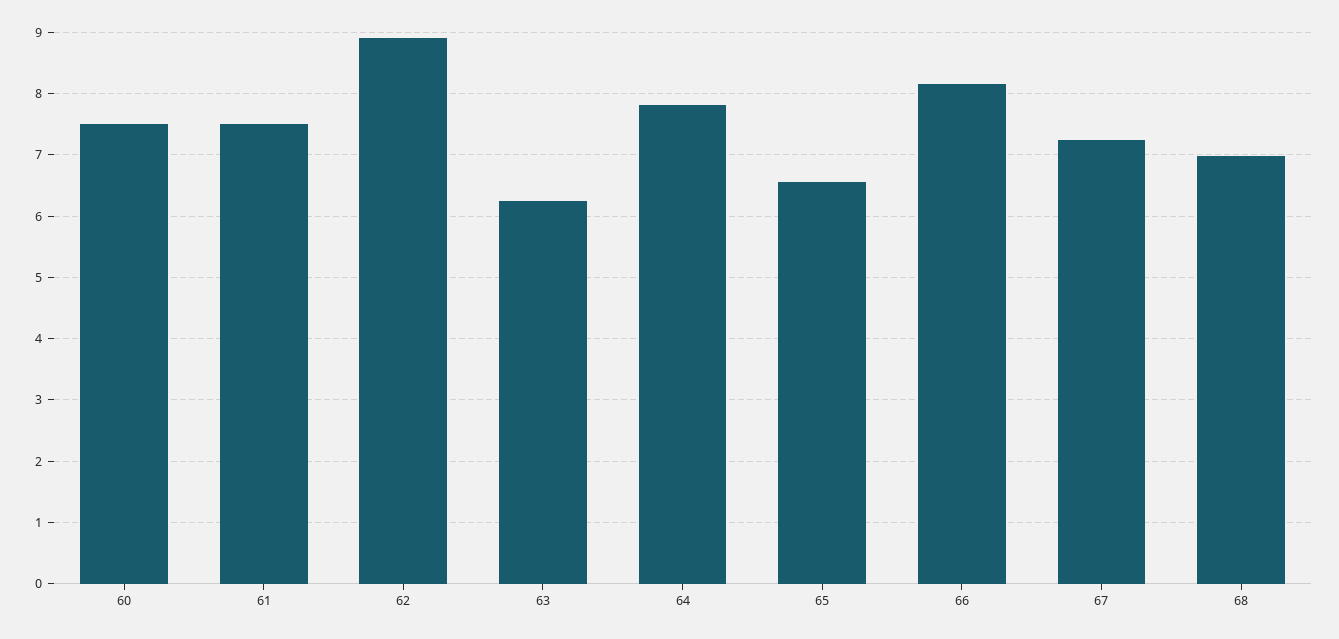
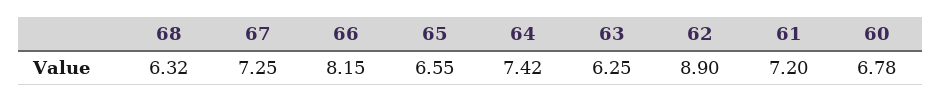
60: 7.5 -> 6.78
61: 7.5 -> 7.2
64: 7.8 -> 7.42
68: 7 -> 6.32

